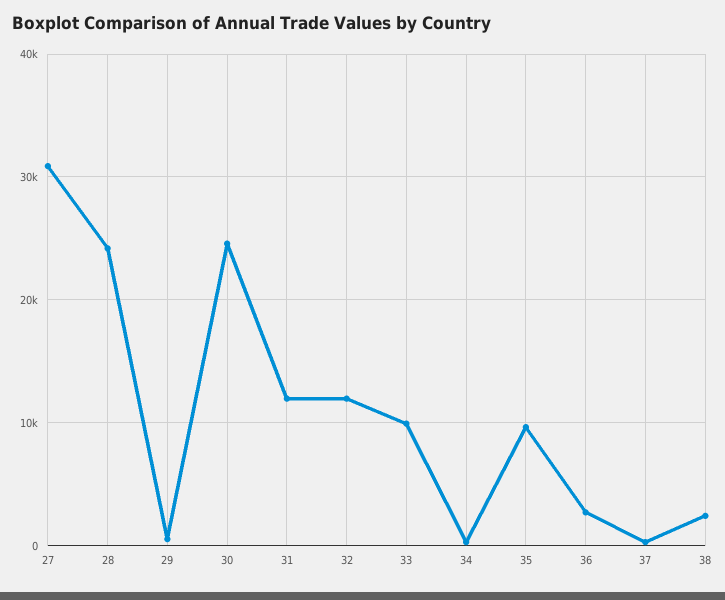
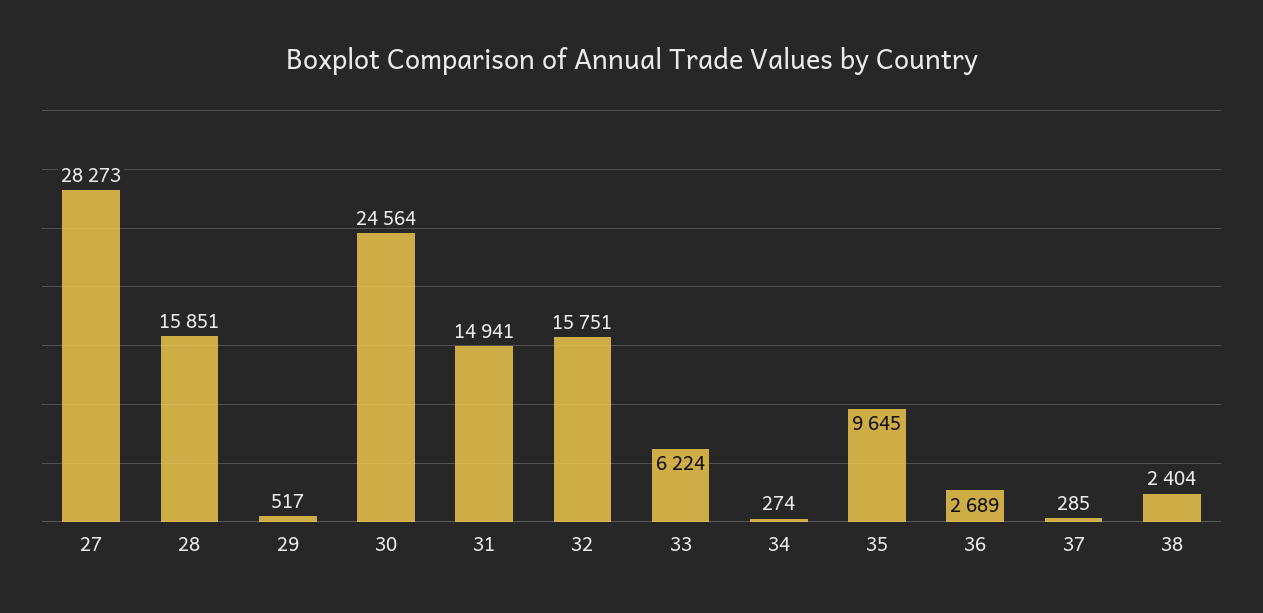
27: 31000 -> 28273
28: 24000 -> 15851
31: 12000 -> 14941
32: 12000 -> 15751
33: 10000 -> 6224

